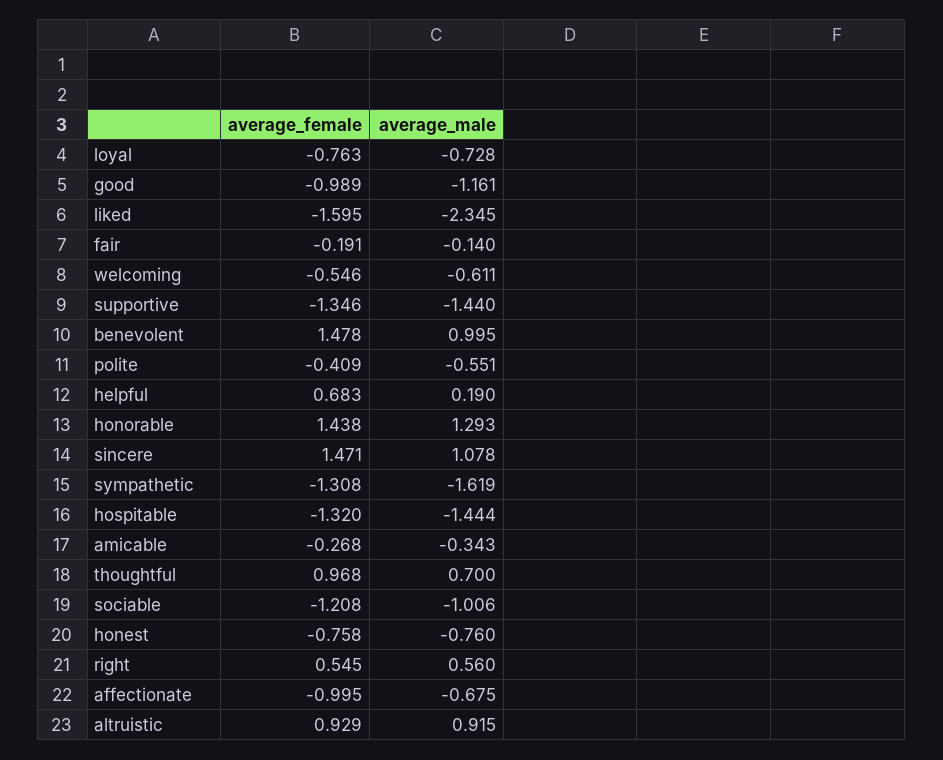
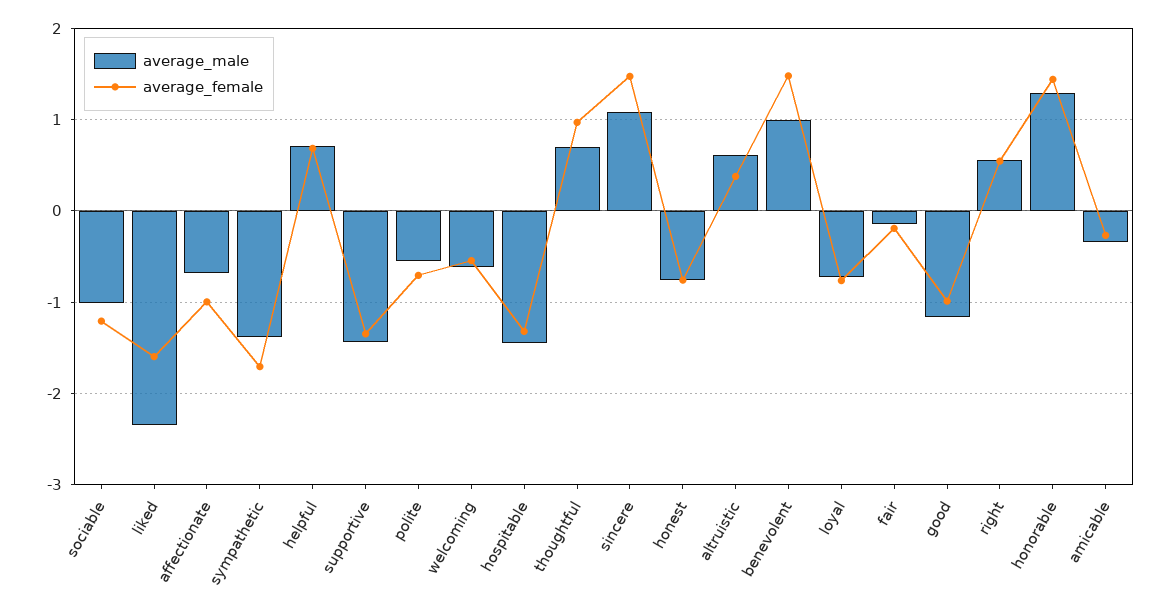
average_female, polite: -0.409 -> -0.7
average_male, helpful: 0.19 -> 0.7
average_female, sympathetic: -1.308 -> -1.7
average_male, sympathetic: -1.619 -> -1.4
average_female, altruistic: 0.929 -> 0.4
average_male, altruistic: 0.915 -> 0.6

